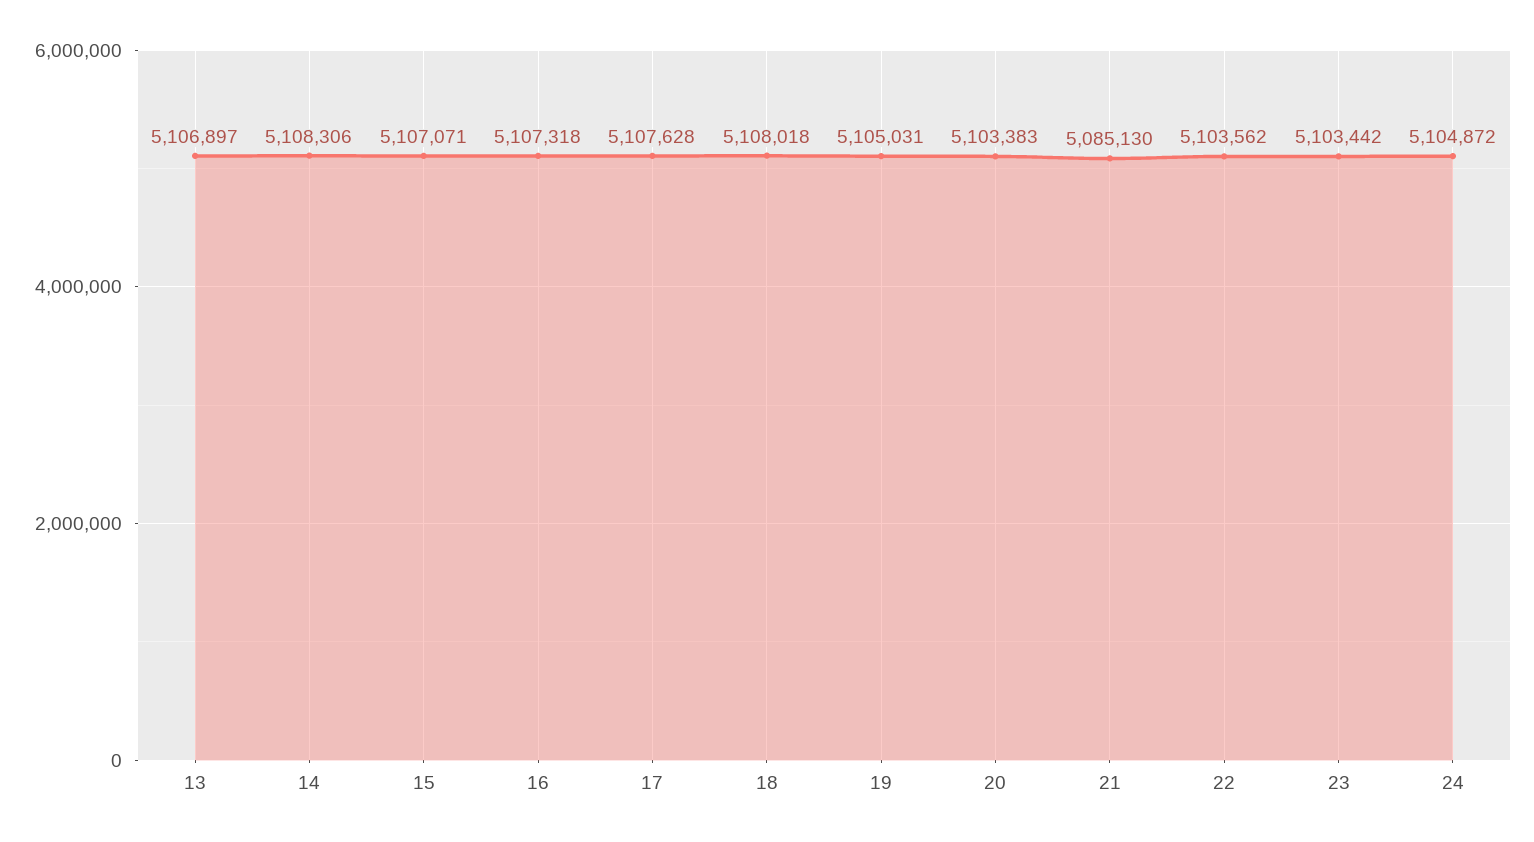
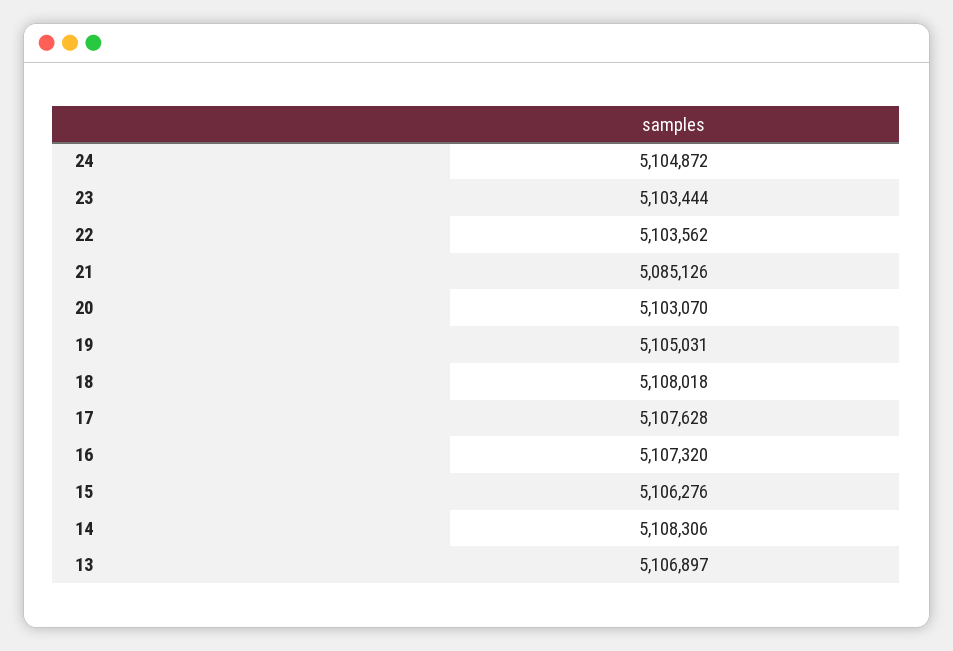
15: 5107071 -> 5106276
16: 5107318 -> 5107320
20: 5103383 -> 5103070
21: 5085130 -> 5085126
23: 5103442 -> 5103444

